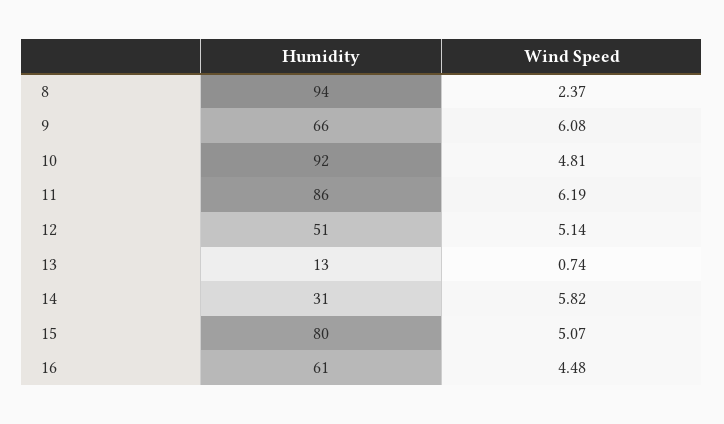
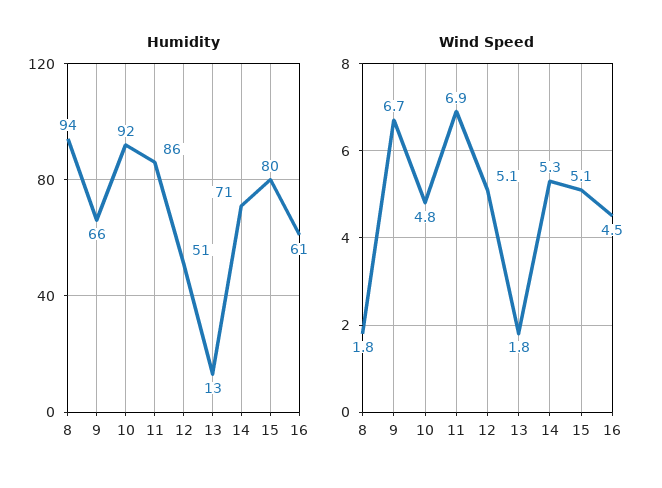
Wind Speed, 8: 2.37 -> 1.8
Wind Speed, 9: 6.08 -> 6.7
Wind Speed, 11: 6.19 -> 6.9
Wind Speed, 13: 0.74 -> 1.8
Humidity, 14: 31 -> 71
Wind Speed, 14: 5.82 -> 5.3

